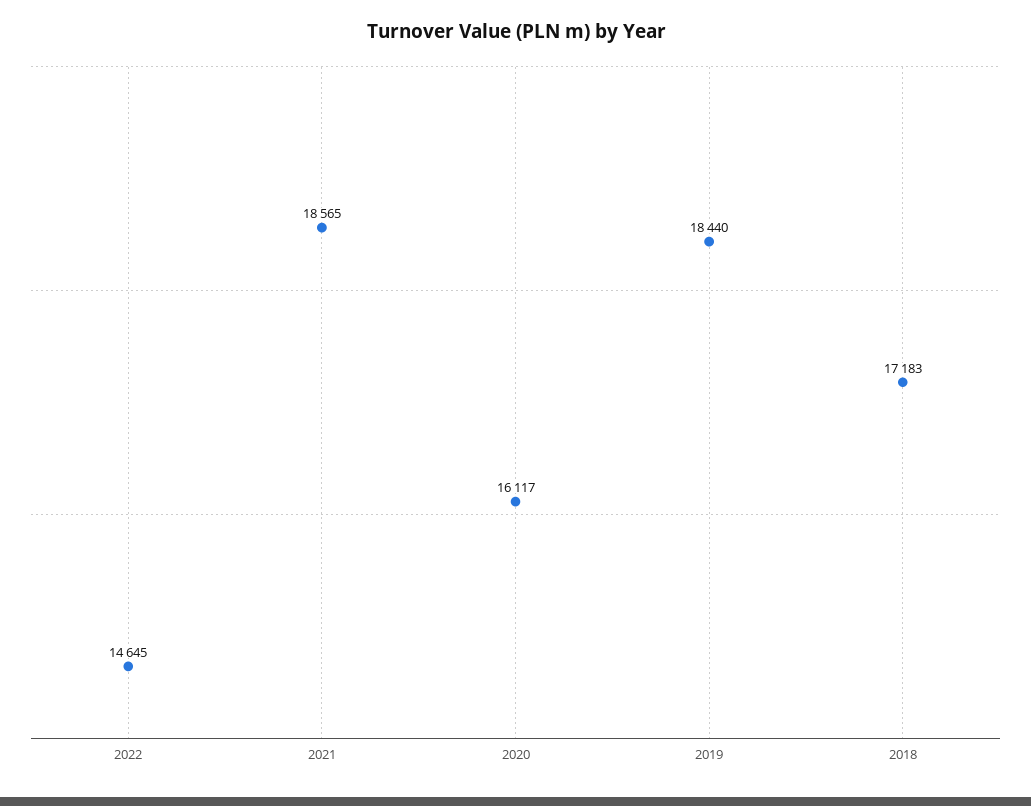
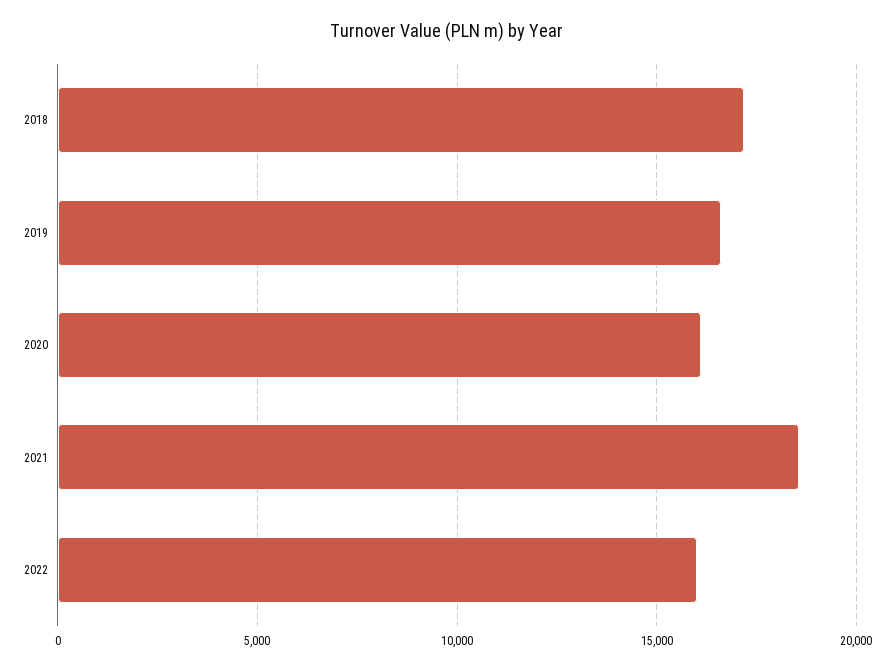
2022: 14645 -> 16000
2019: 18440 -> 16500

